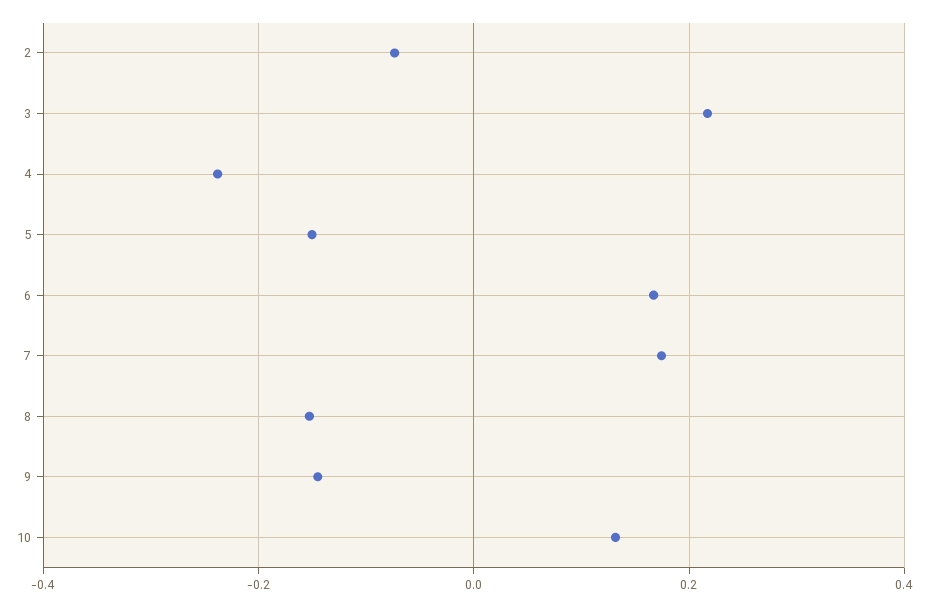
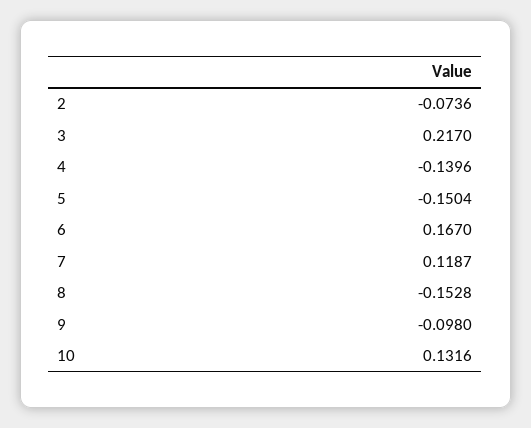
4: -0.24 -> -0.1396
7: 0.18 -> 0.1187
9: -0.14 -> -0.098

